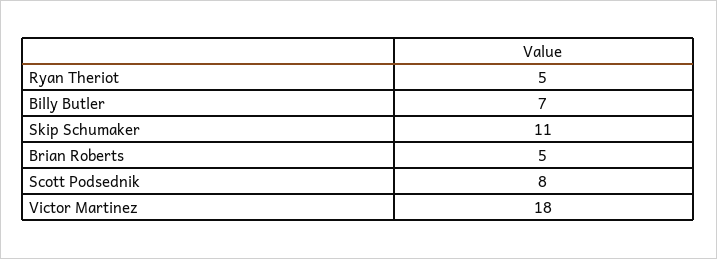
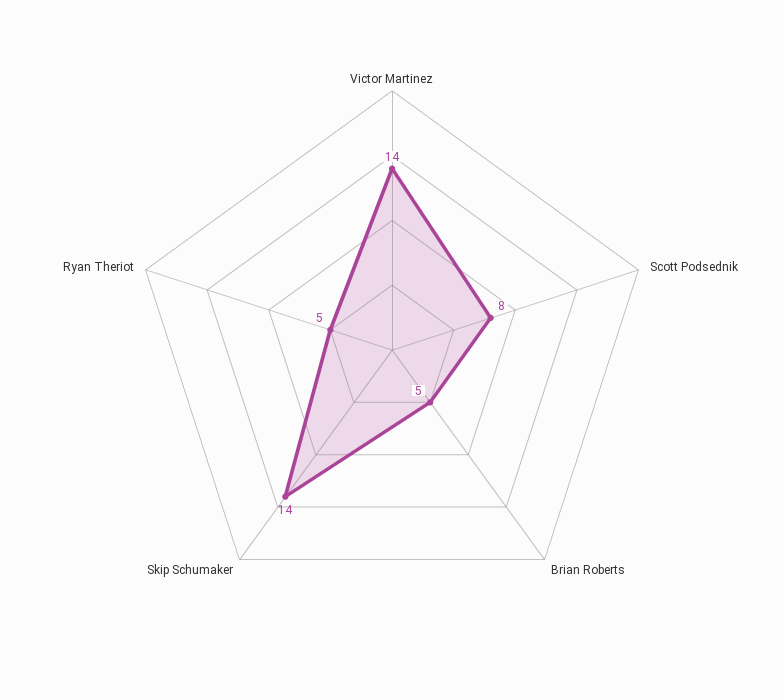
Billy Butler: 7 -> none
Skip Schumaker: 11 -> 14
Victor Martinez: 18 -> 14

